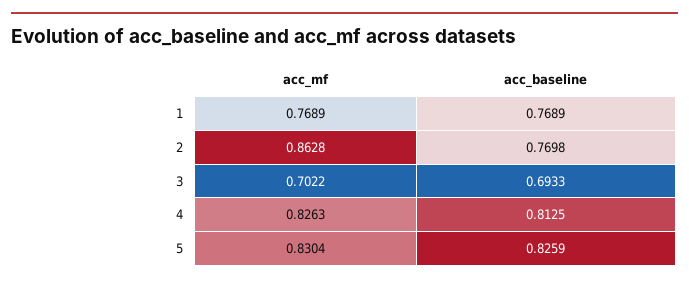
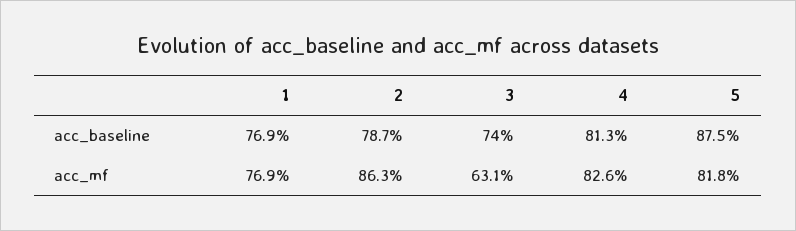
acc_baseline, 2: 0.7698 -> 0.787
acc_mf, 3: 0.7022 -> 0.631
acc_baseline, 3: 0.6933 -> 0.74
acc_mf, 5: 0.8304 -> 0.818
acc_baseline, 5: 0.8259 -> 0.875

